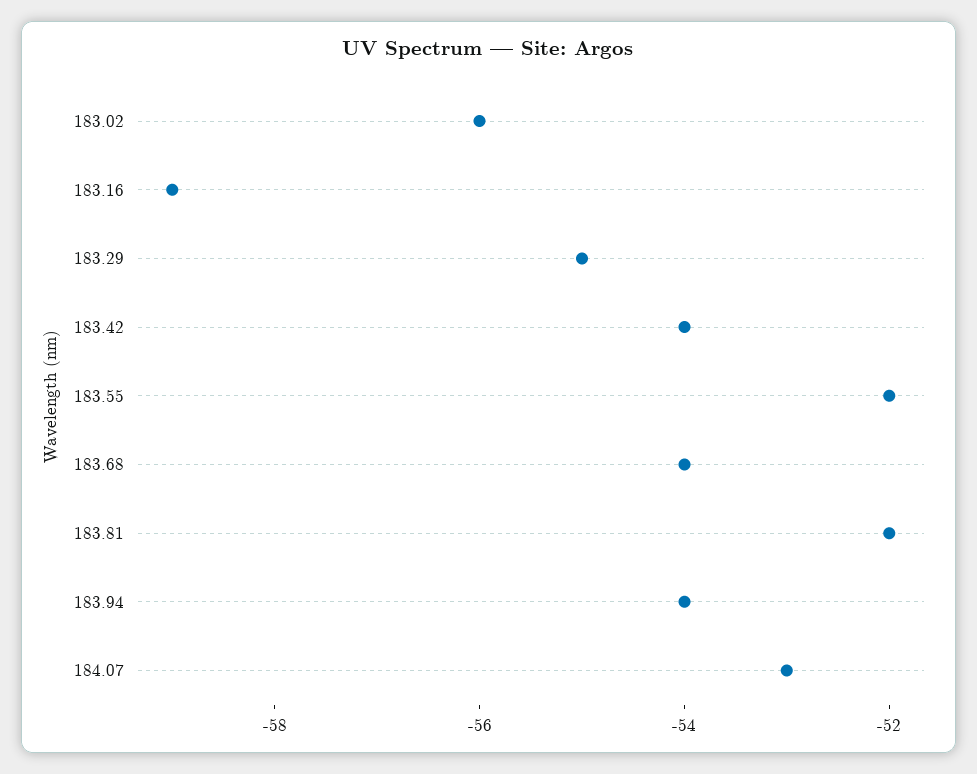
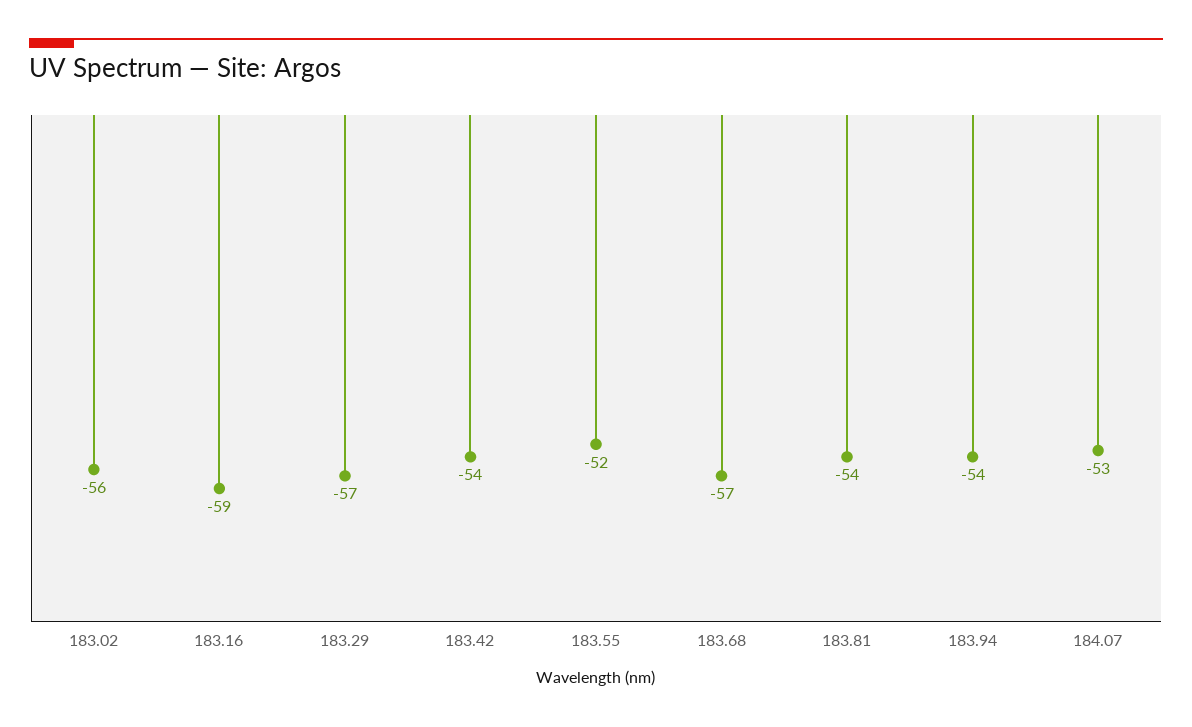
183.29: -55 -> -57
183.68: -54 -> -57
183.81: -52 -> -54

